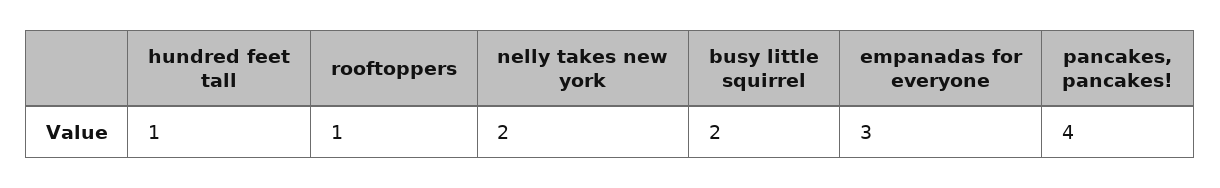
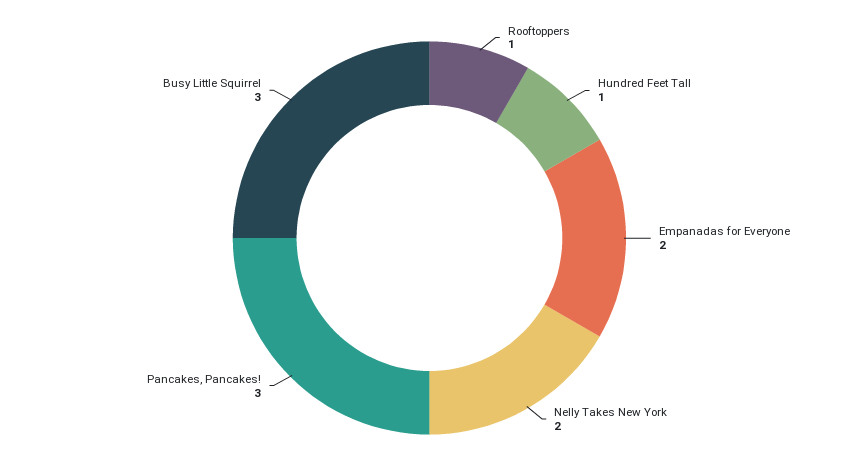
busy little squirrel: 2 -> 3
empanadas for everyone: 3 -> 2
pancakes, pancakes!: 4 -> 3

